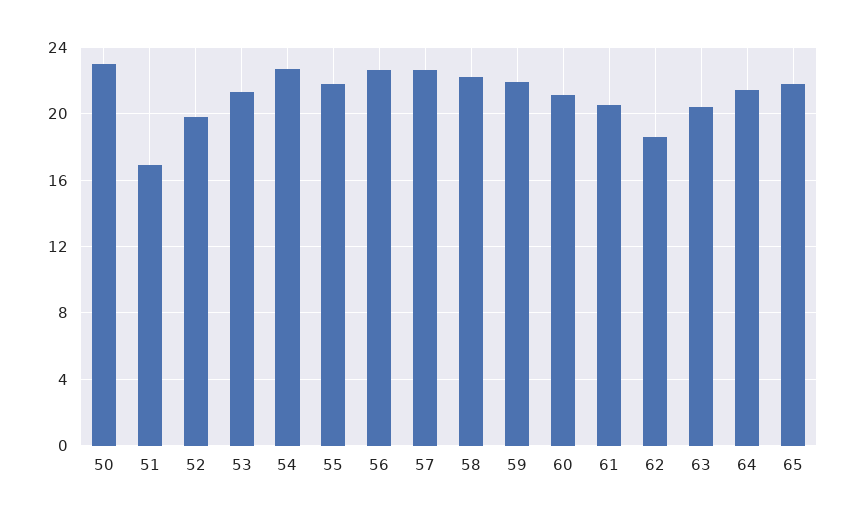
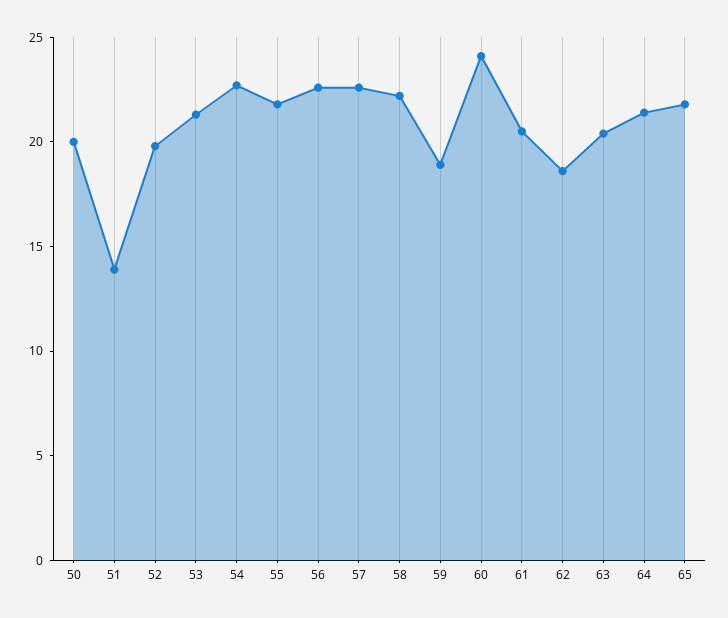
50: 23 -> 20
51: 17 -> 14
59: 22 -> 19
60: 21 -> 24

